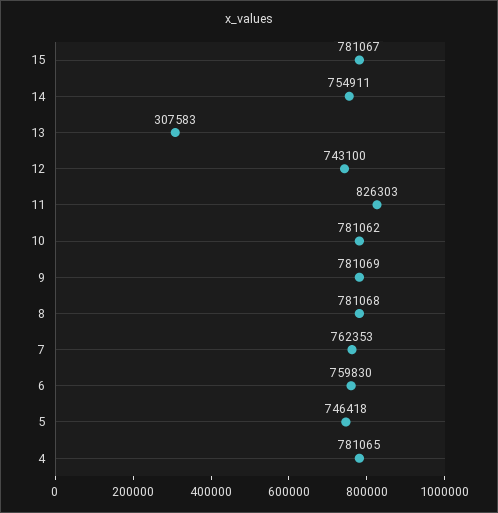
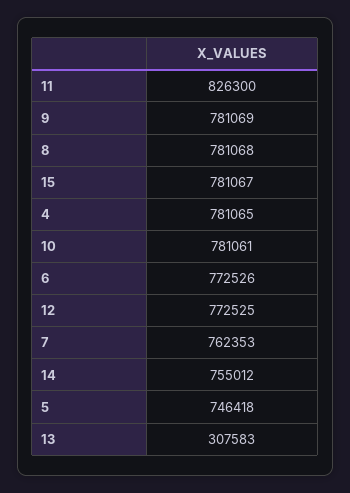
14: 754911 -> 755012
12: 743100 -> 772525
11: 826303 -> 826300
10: 781062 -> 781061
6: 759830 -> 772526

